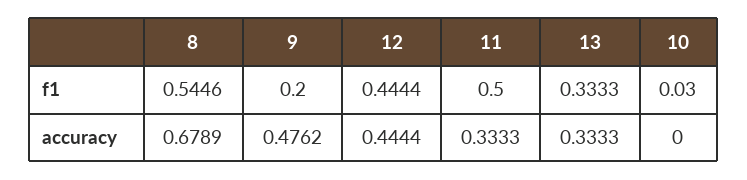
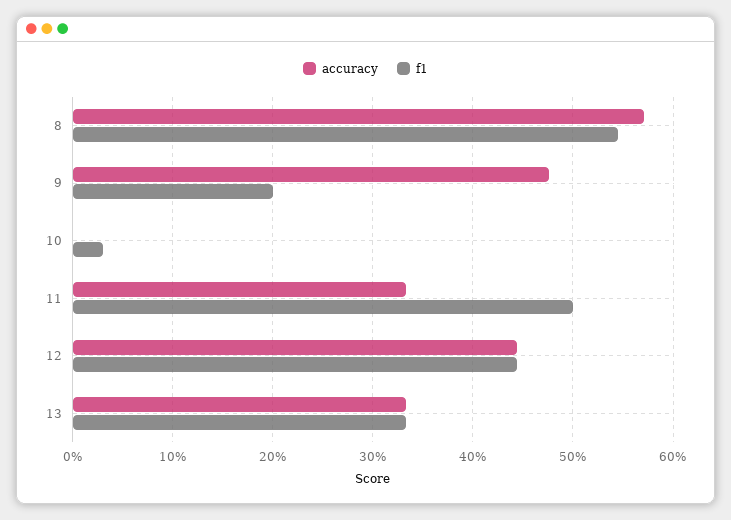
accuracy, 8: 0.6789 -> 0.57

